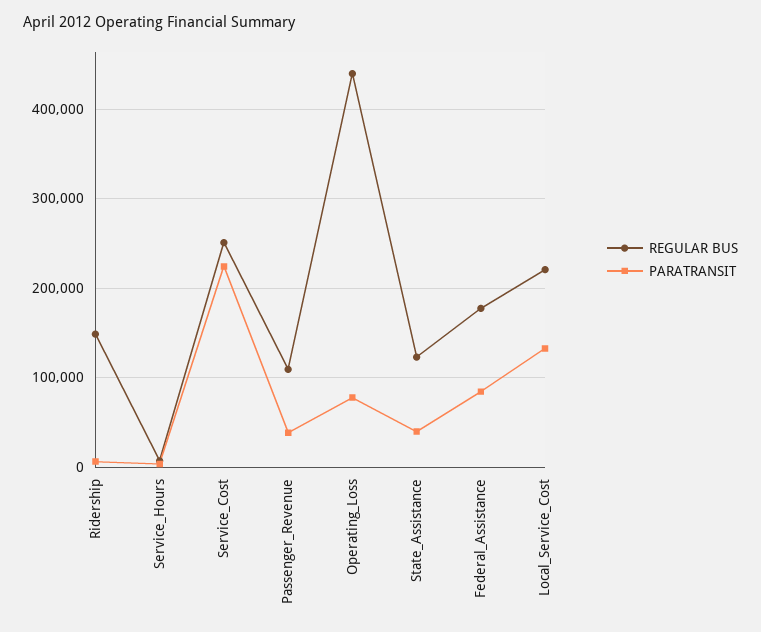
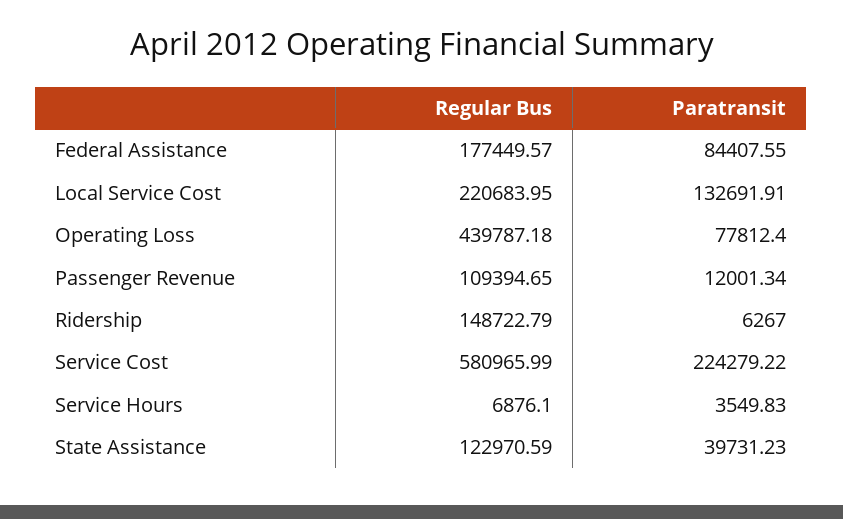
REGULAR BUS, Service_Cost: 250000 -> 580965.99
PARATRANSIT, Passenger_Revenue: 40000 -> 12001.34

